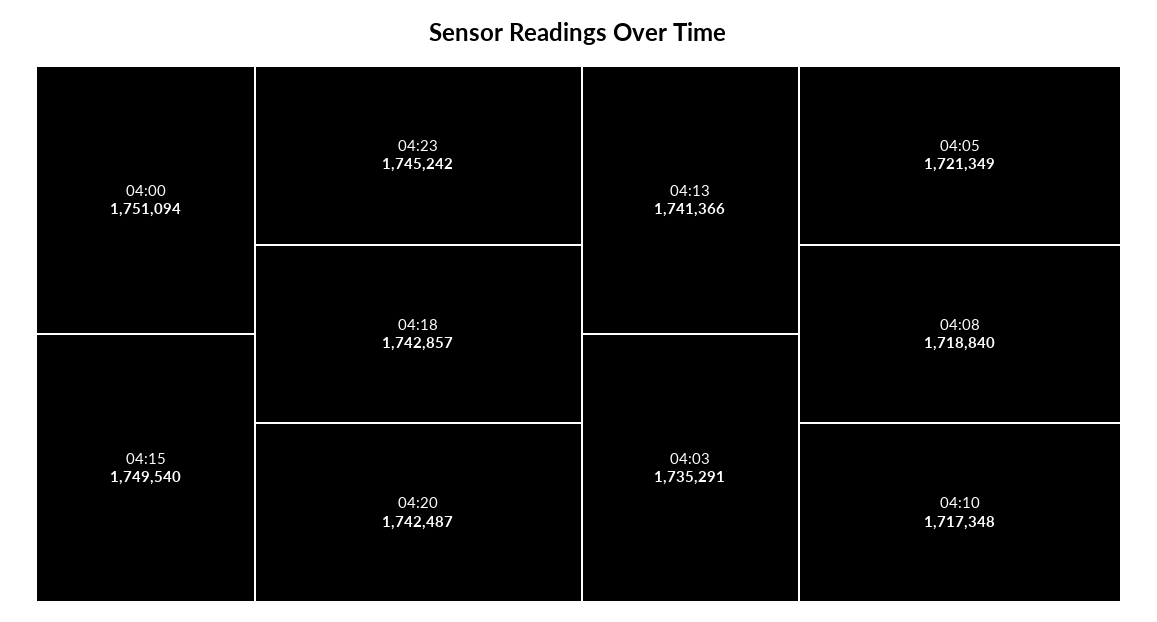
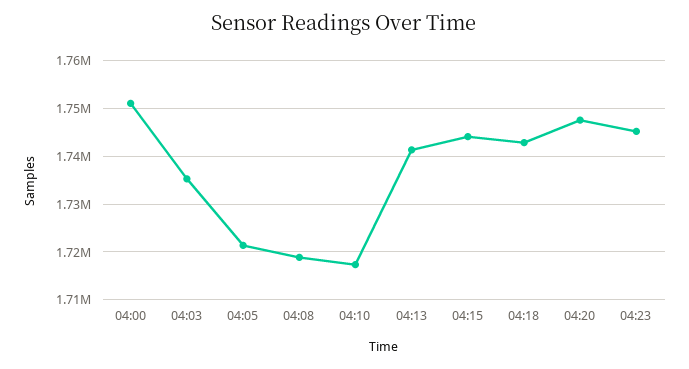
04:15: 1749540 -> 1744000
04:20: 1742487 -> 1748000

